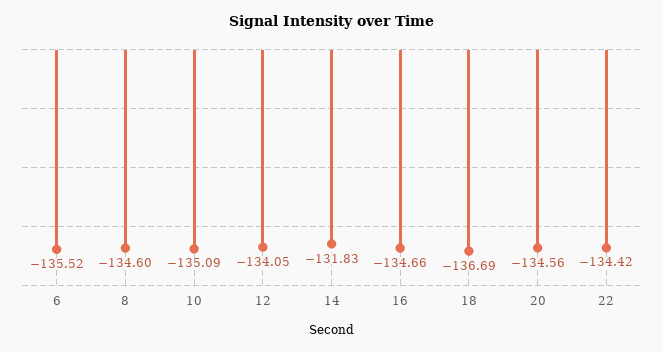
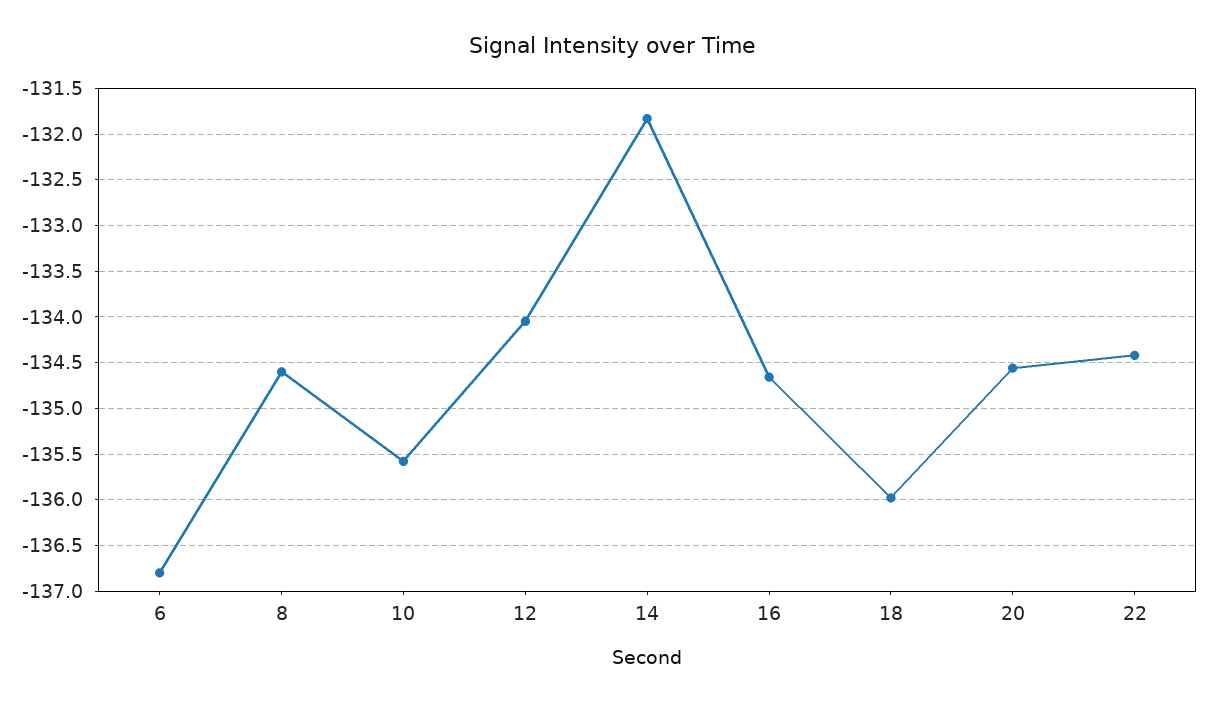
6: -135.52 -> -136.8
10: -135.09 -> -135.6
18: -136.69 -> -136

